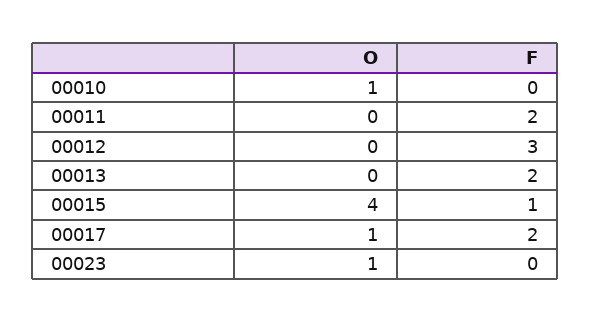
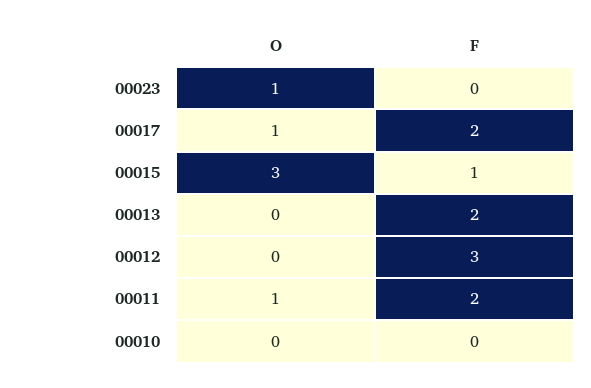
O, 00010: 1 -> 0
O, 00011: 0 -> 1
O, 00015: 4 -> 3

